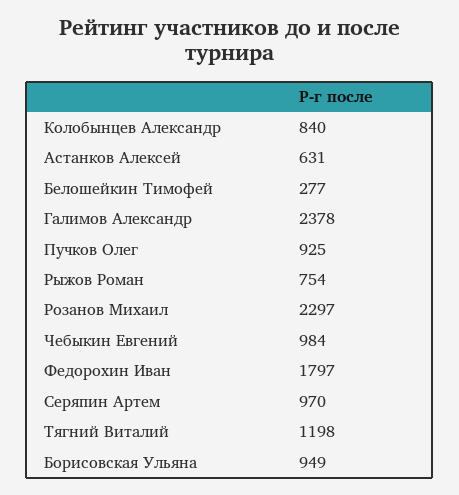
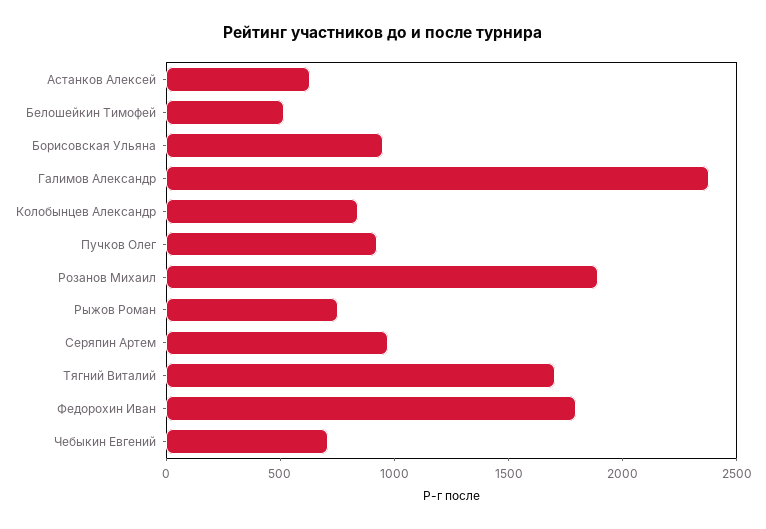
Белошейкин Тимофей: 277 -> 500
Розанов Михаил: 2297 -> 1900
Чебыкин Евгений: 984 -> 700
Тягний Виталий: 1198 -> 1700

